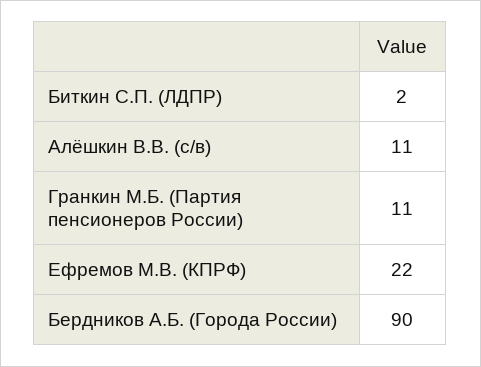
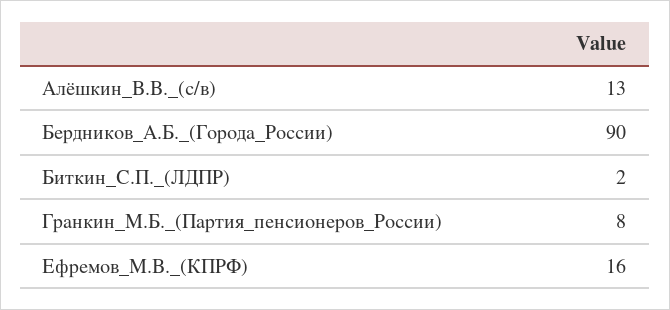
Алёшкин В.В. (с/в): 11 -> 13
Гранкин М.Б. (Партия пенсионеров России): 11 -> 8
Ефремов М.В. (КПРФ): 22 -> 16

